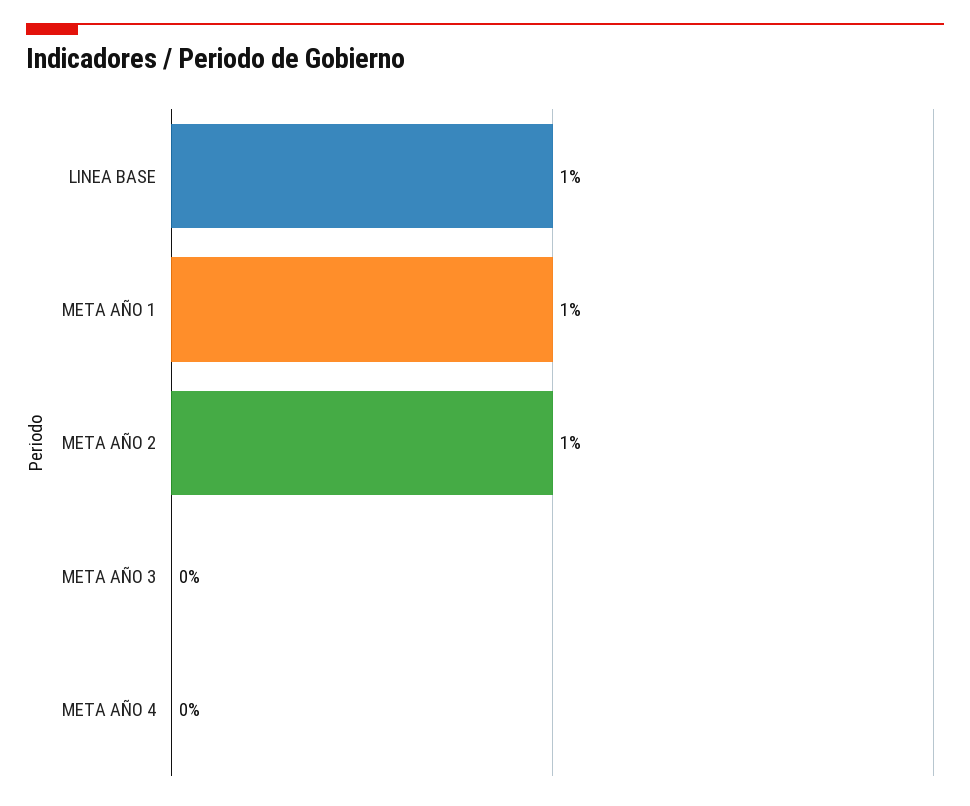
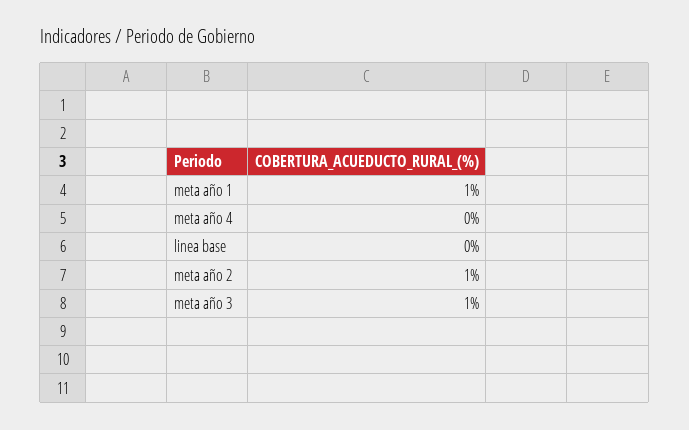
LINEA BASE: 1 -> 0
META AÑO 3: 0 -> 1

